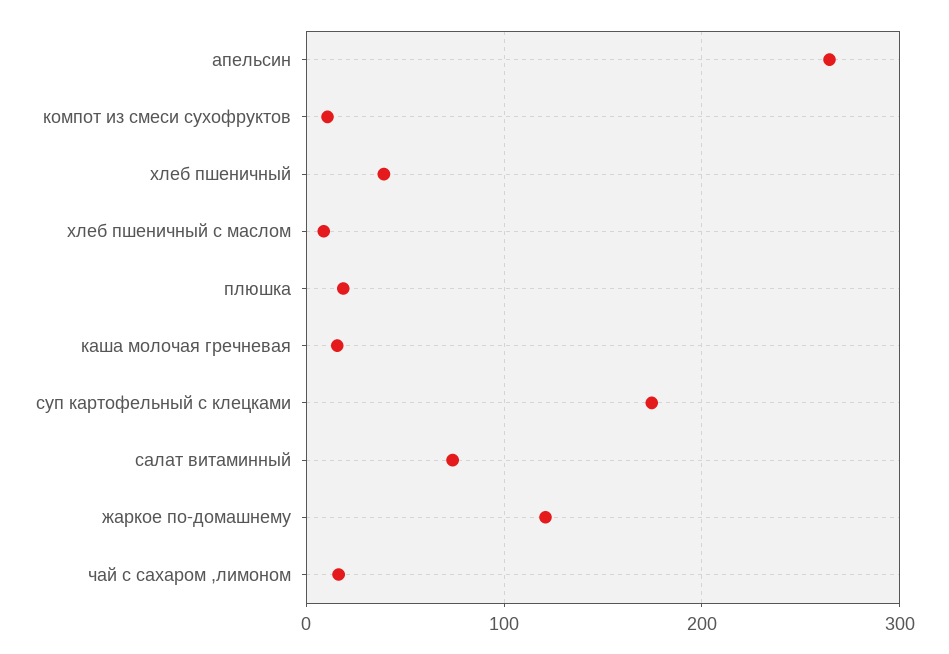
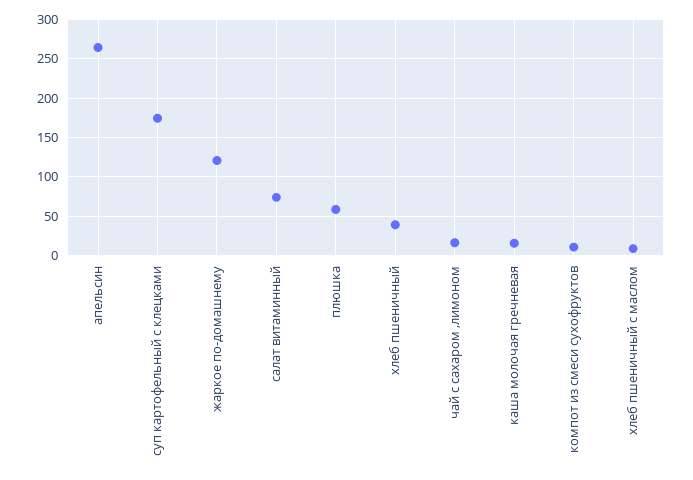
плюшка: 20 -> 60

